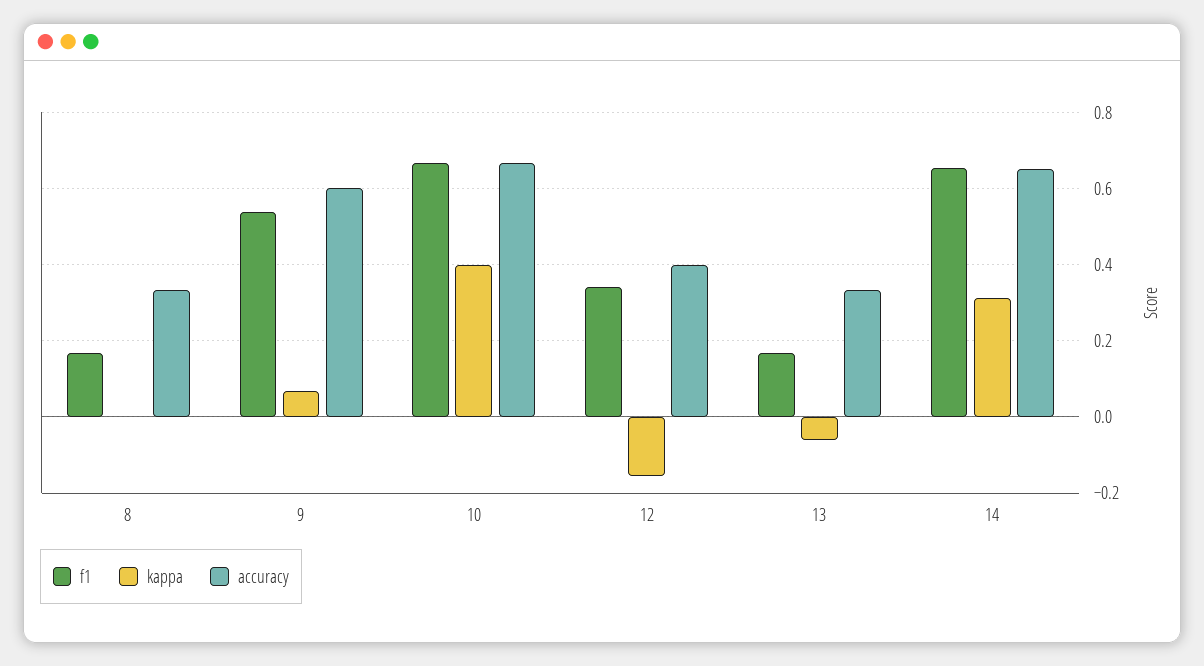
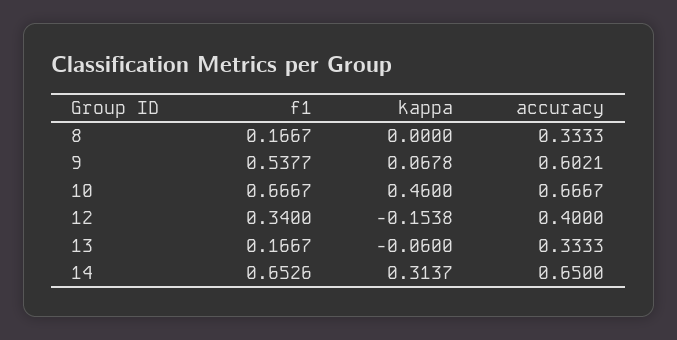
kappa, 10: 0.4 -> 0.46

